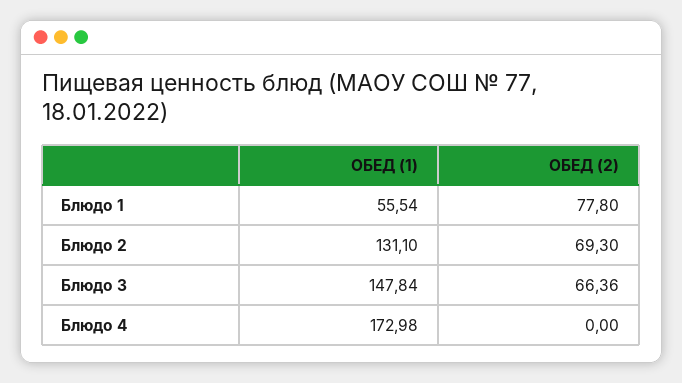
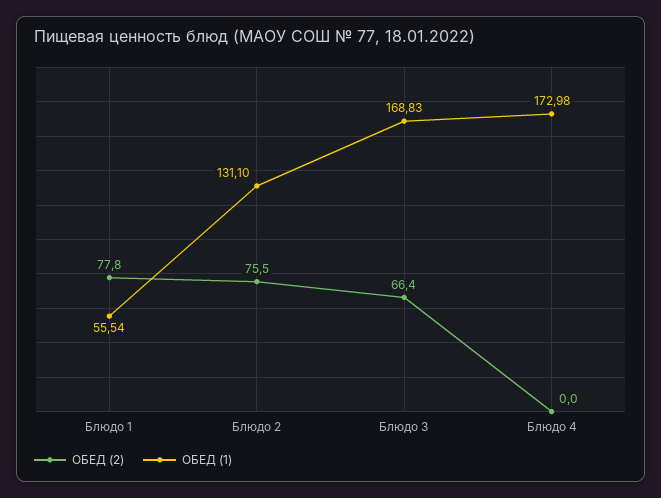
ОБЕД (2), Блюдо 2: 69.3 -> 75.5
ОБЕД (1), Блюдо 3: 147.84 -> 168.83
ОБЕД (2), Блюдо 3: 66.36 -> 66.4

